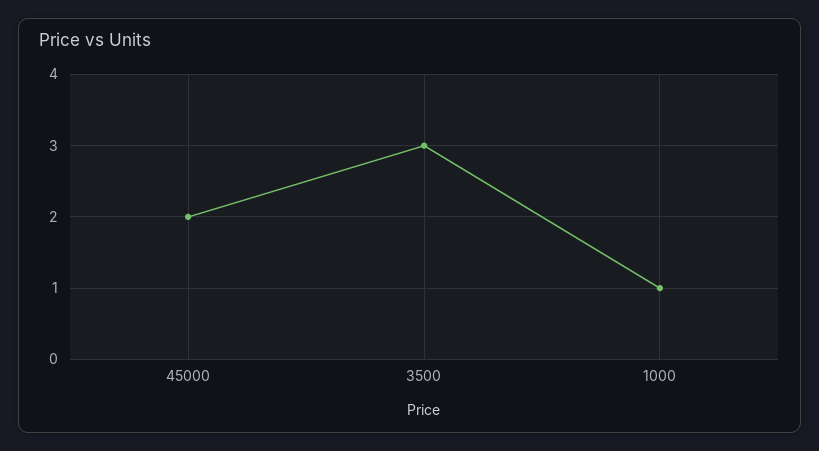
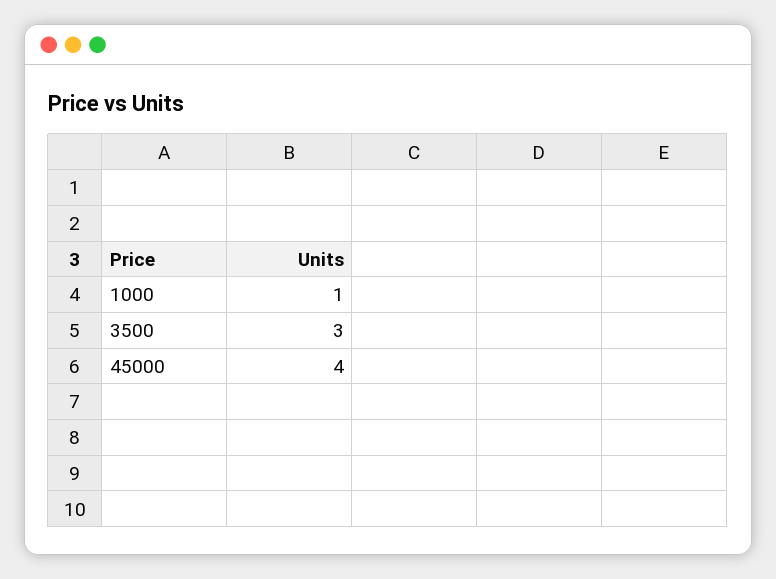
45000: 2 -> 4

